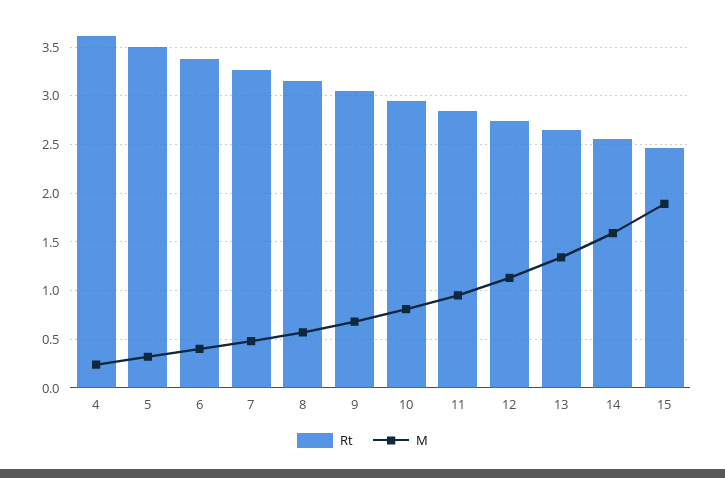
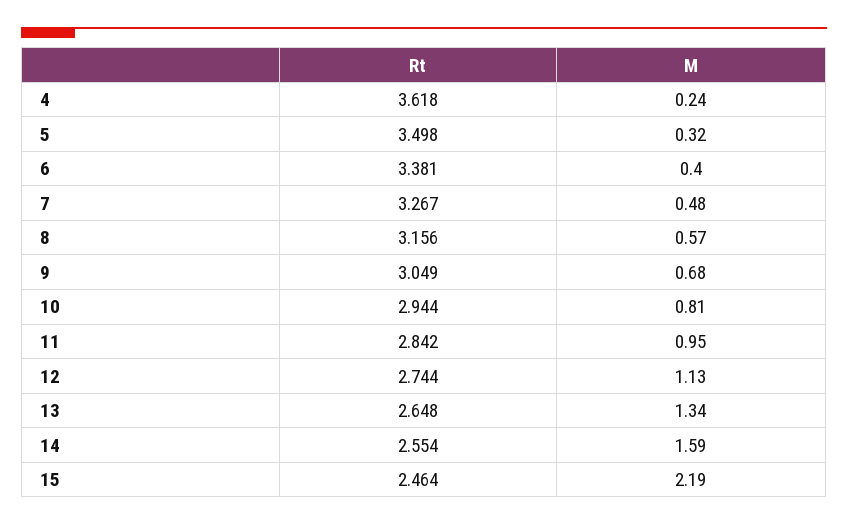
M, 15: 1.9 -> 2.19

